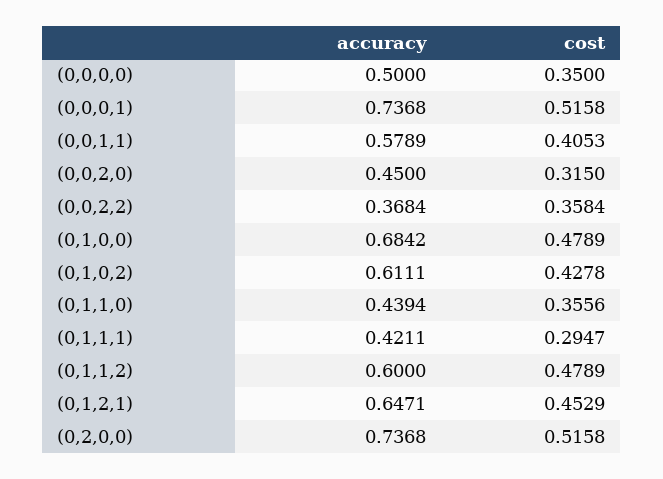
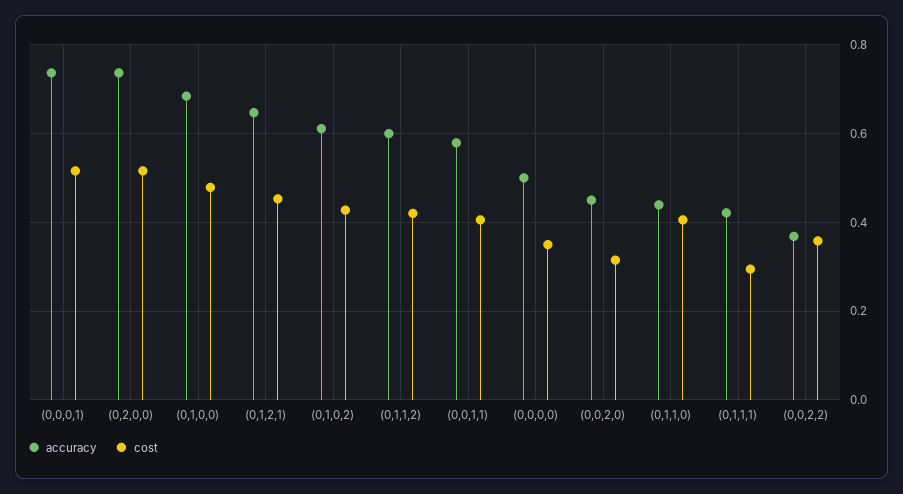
cost, (0,1,1,0): 0.3556 -> 0.4
cost, (0,1,1,2): 0.4789 -> 0.42

